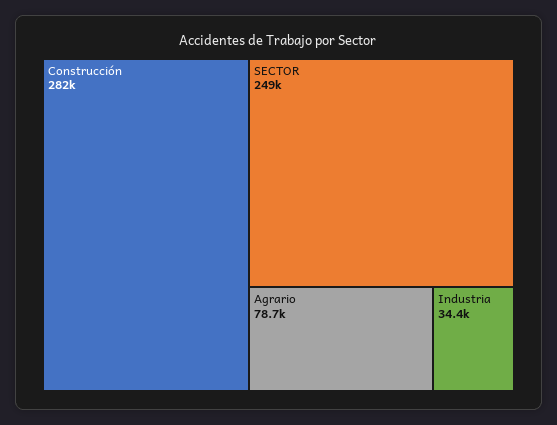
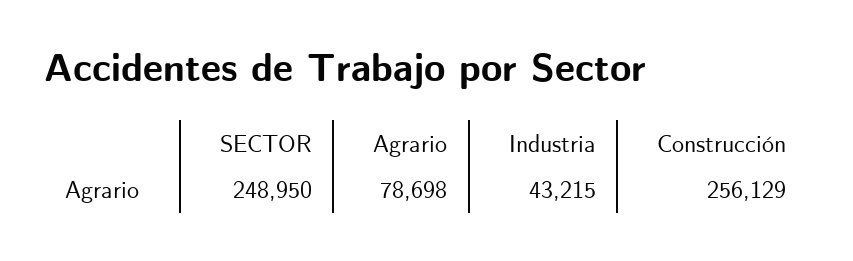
Construcción: 282000 -> 256129
Industria: 34400 -> 43215

